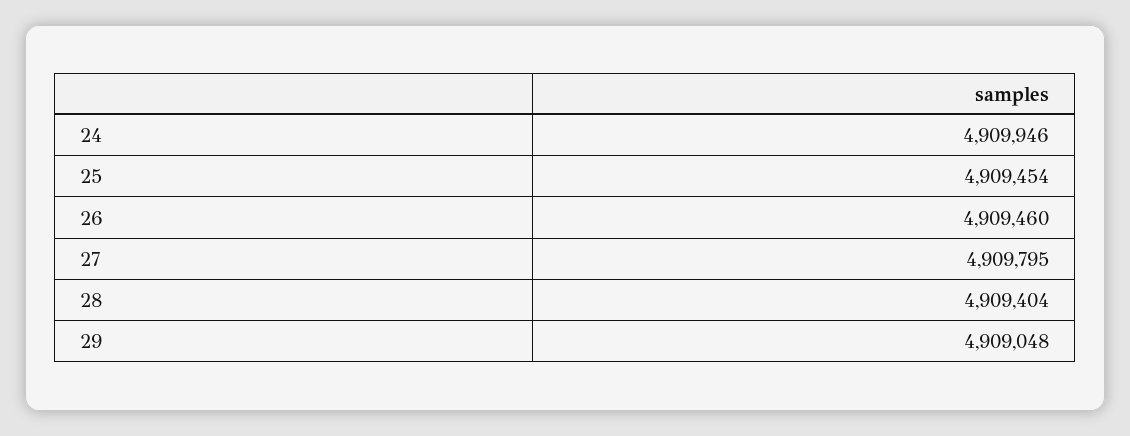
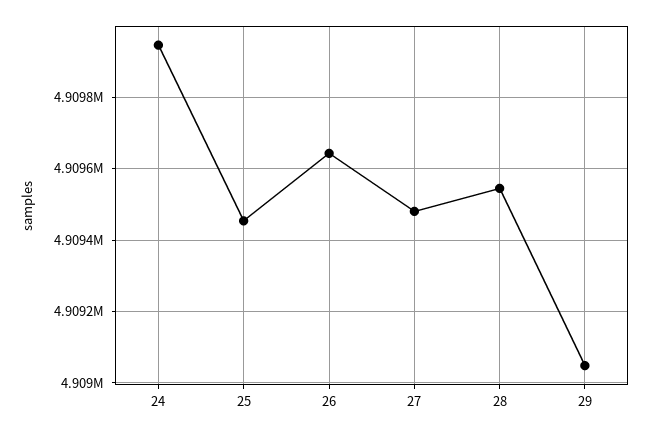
26: 4909460 -> 4909640
27: 4909795 -> 4909480
28: 4909404 -> 4909540

